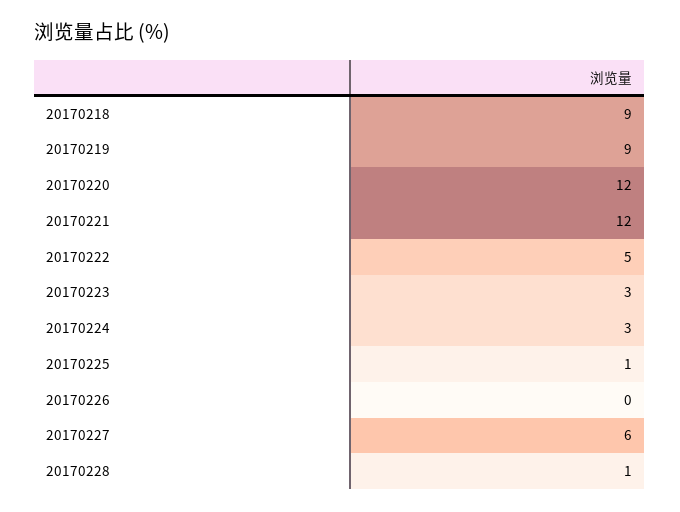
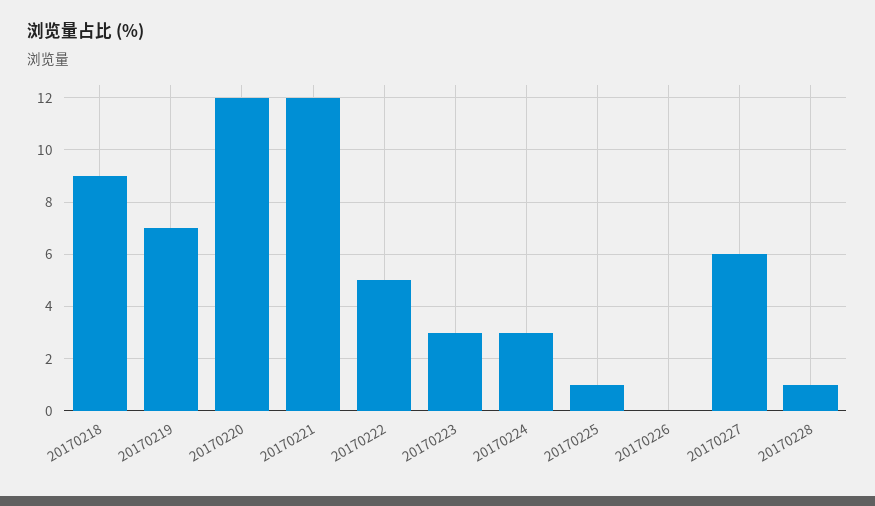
20170219: 9 -> 7

